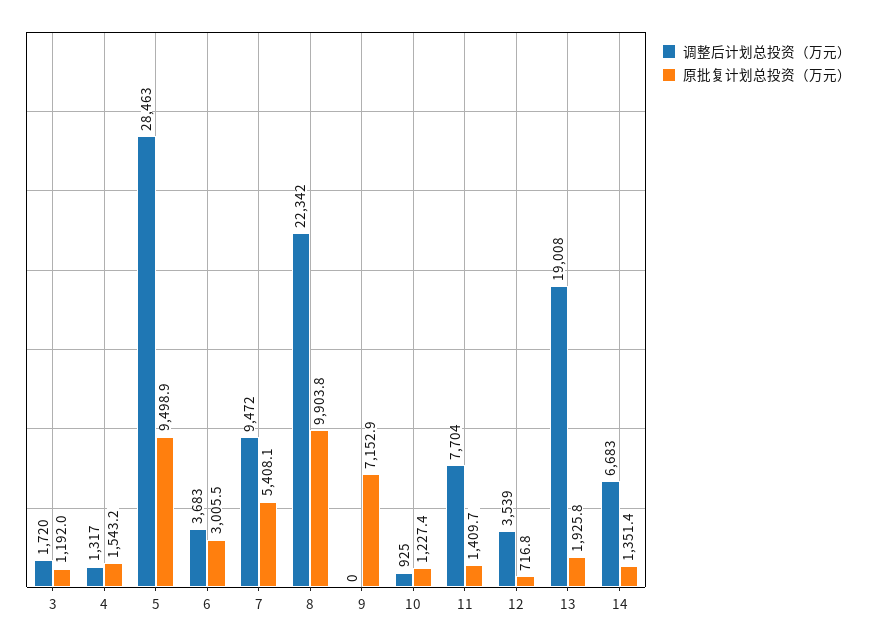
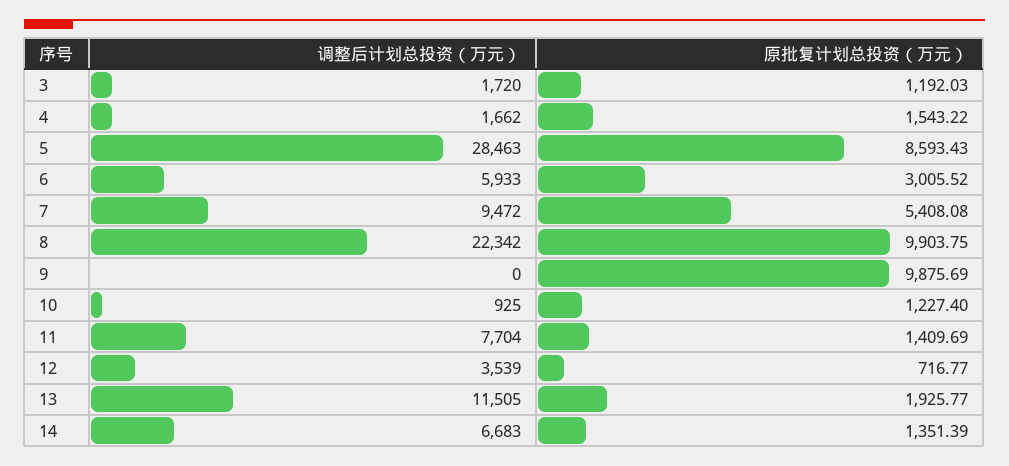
调整后计划总投资（万元）, 4: 1317 -> 1662
原批复计划总投资（万元）, 5: 9498.9 -> 8593.43
调整后计划总投资（万元）, 6: 3683 -> 5933
原批复计划总投资（万元）, 9: 7152.9 -> 9875.69
调整后计划总投资（万元）, 13: 19008 -> 11505

